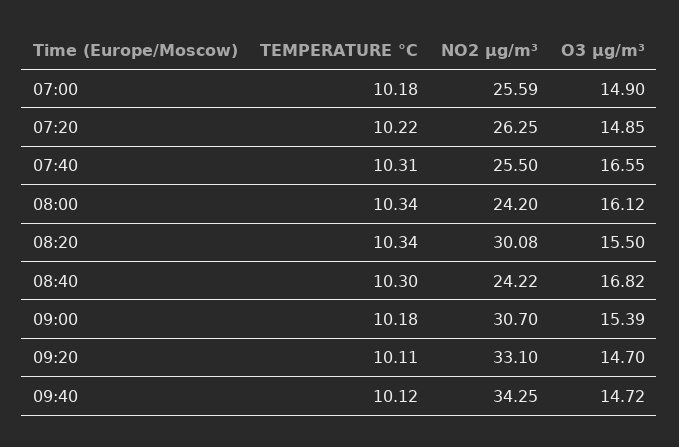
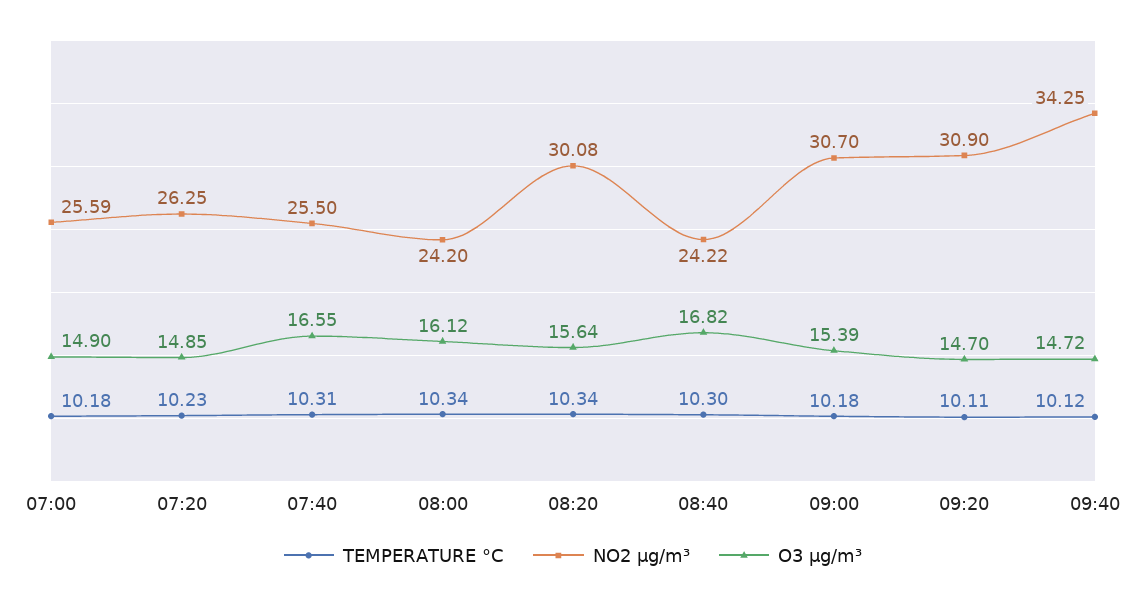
TEMPERATURE °C, 07:20: 10.22 -> 10.23
O3 µg/m³, 08:20: 15.5 -> 15.64
NO2 µg/m³, 09:20: 33.1 -> 30.9

